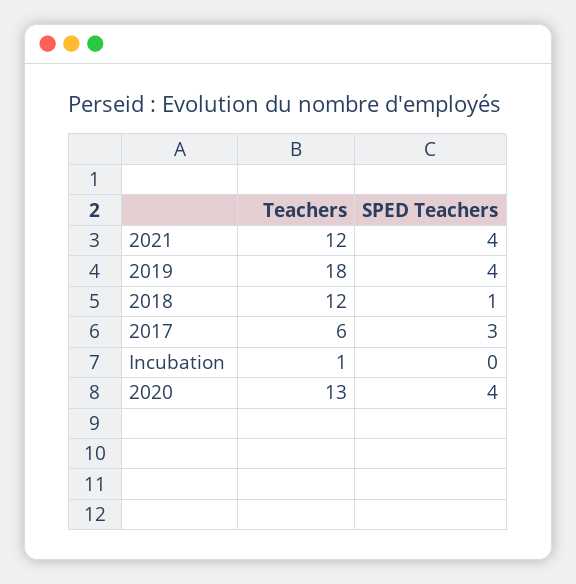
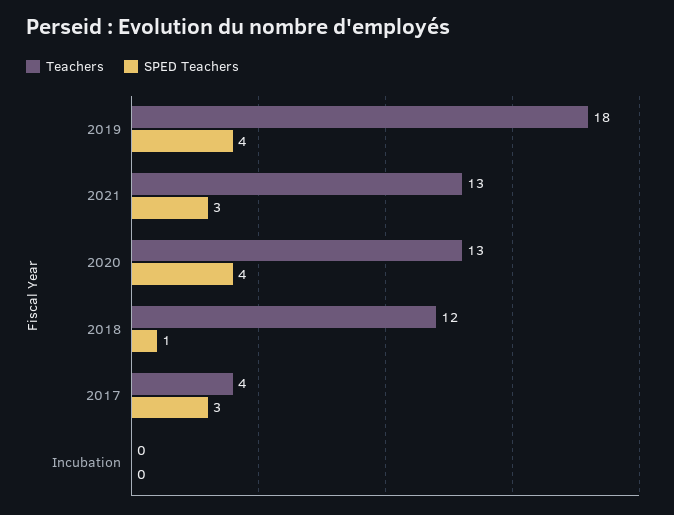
Teachers, 2021: 12 -> 13
SPED Teachers, 2021: 4 -> 3
Teachers, 2017: 6 -> 4
Teachers, Incubation: 1 -> 0

